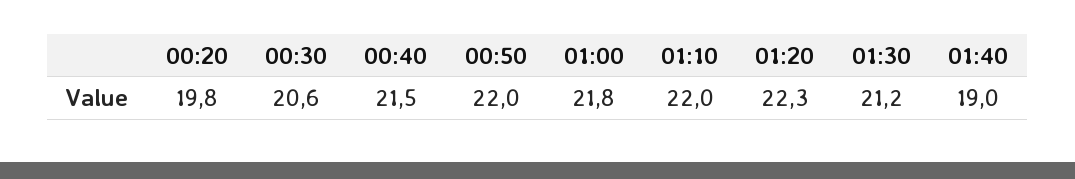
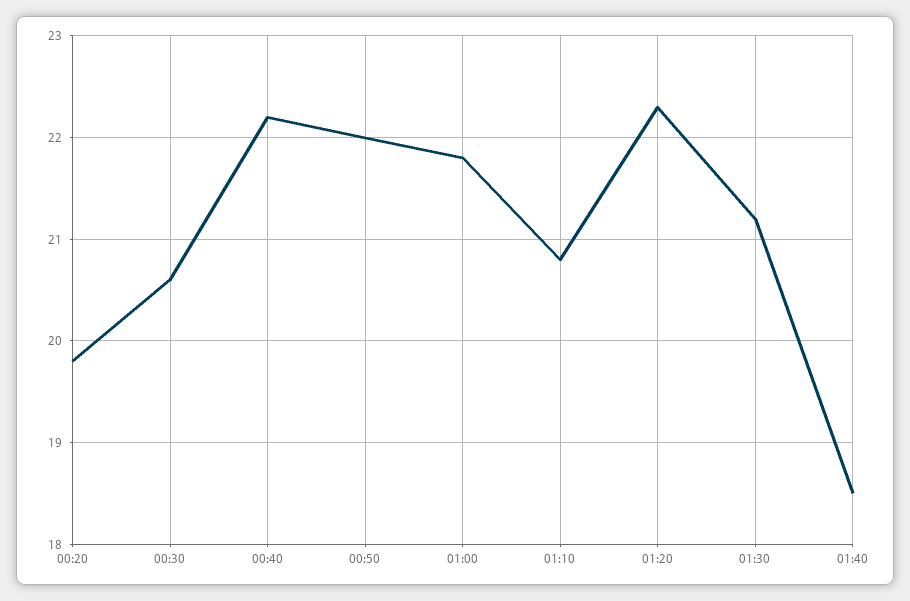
00:40: 21.5 -> 22.2
01:10: 22 -> 20.8
01:40: 19 -> 18.5

